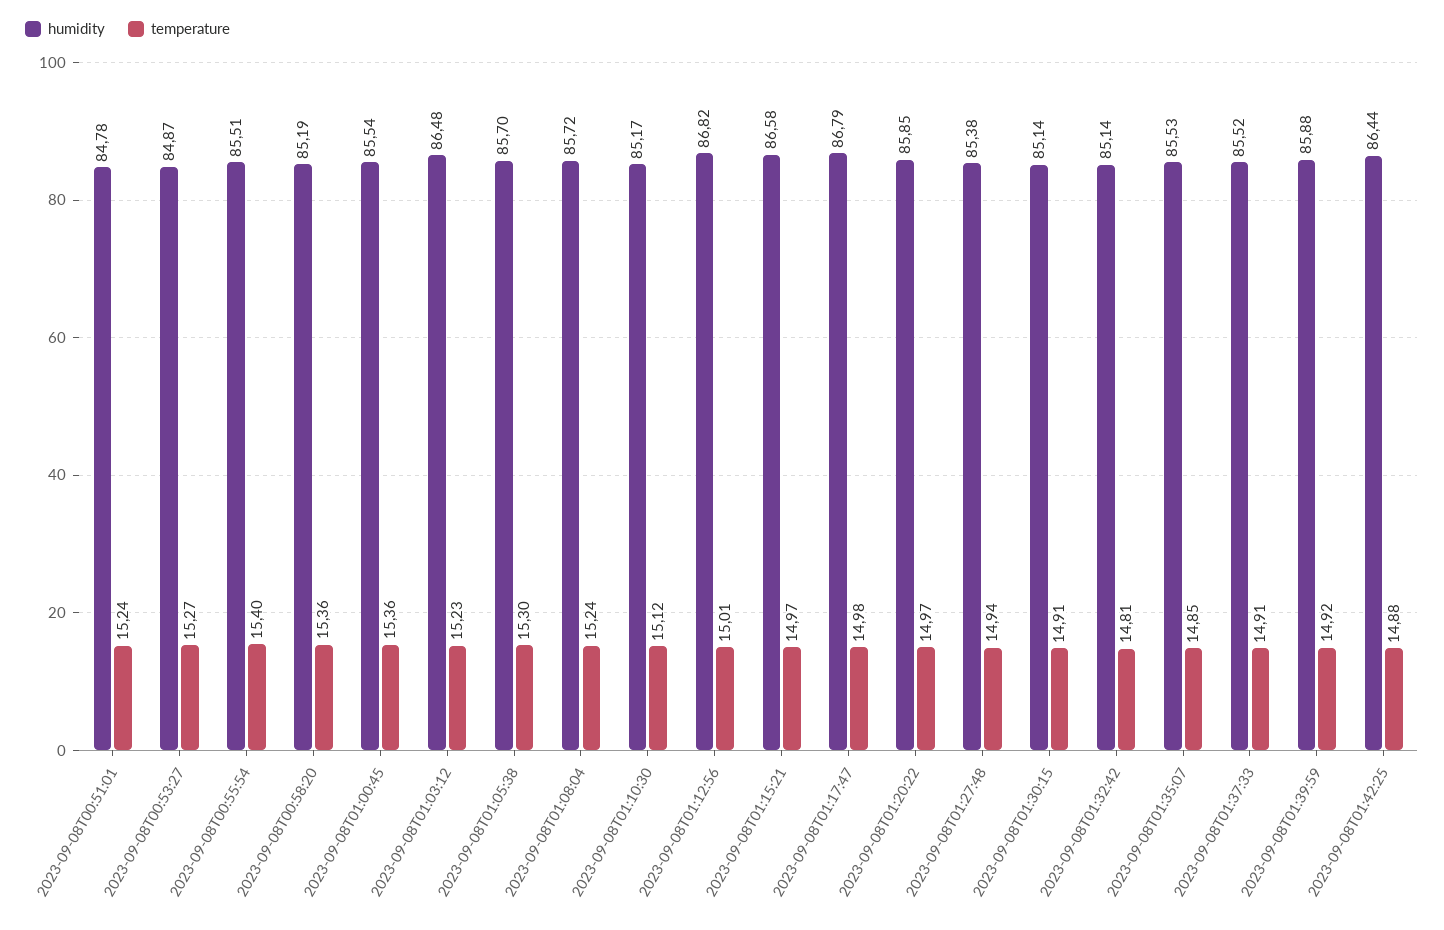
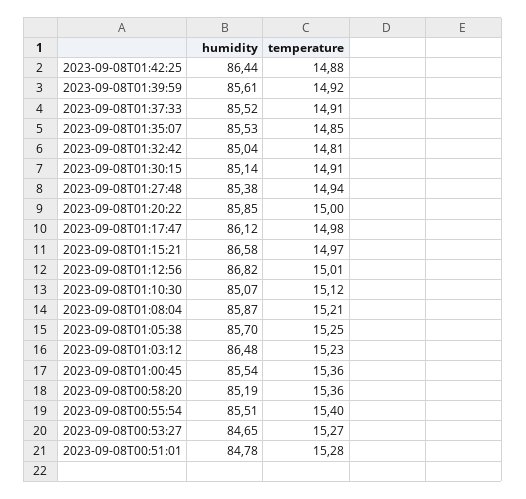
temperature, 2023-09-08T00:51:01: 15.24 -> 15.28
humidity, 2023-09-08T00:53:27: 84.87 -> 84.65
temperature, 2023-09-08T01:05:38: 15.3 -> 15.25
humidity, 2023-09-08T01:08:04: 85.72 -> 85.87
temperature, 2023-09-08T01:08:04: 15.24 -> 15.21
humidity, 2023-09-08T01:10:30: 85.17 -> 85.07
humidity, 2023-09-08T01:17:47: 86.79 -> 86.12
temperature, 2023-09-08T01:20:22: 14.97 -> 15
humidity, 2023-09-08T01:32:42: 85.14 -> 85.04
humidity, 2023-09-08T01:39:59: 85.88 -> 85.61

